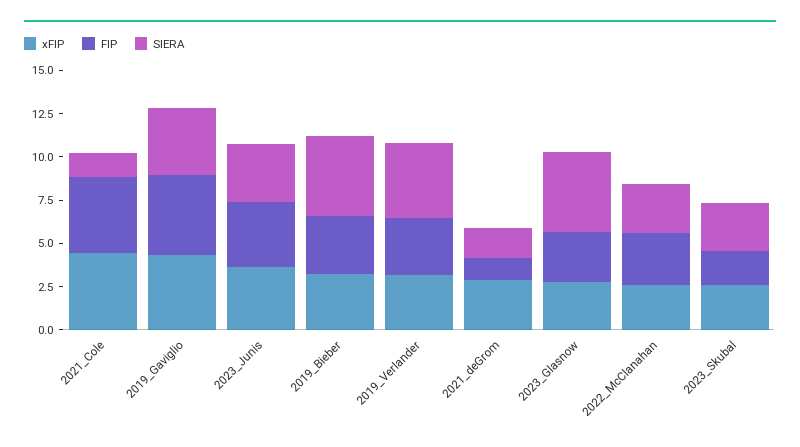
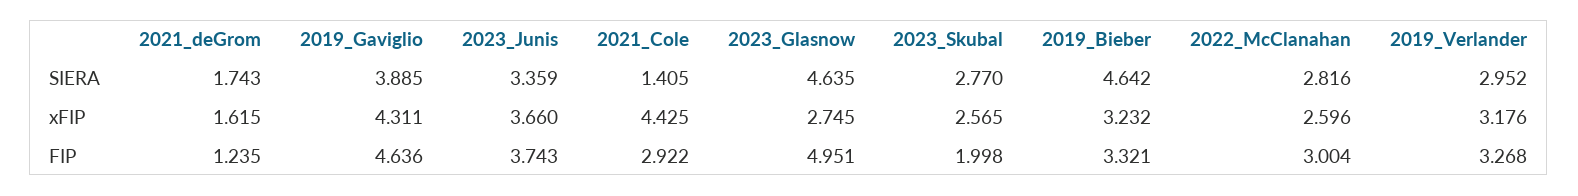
FIP, 2021_Cole: 4.5 -> 2.922
SIERA, 2019_Verlander: 4.5 -> 2.952
xFIP, 2021_deGrom: 3 -> 1.615
FIP, 2023_Glasnow: 3 -> 4.951

